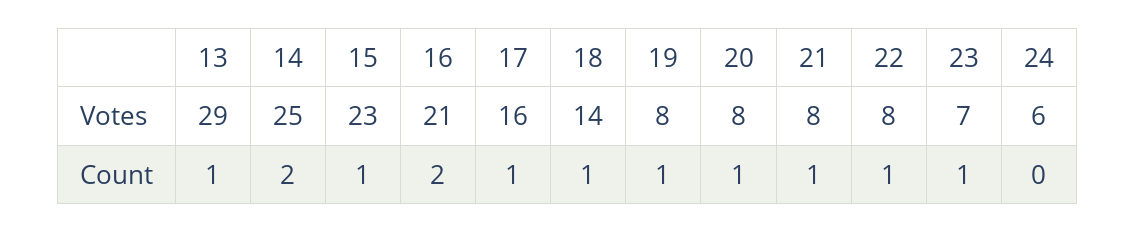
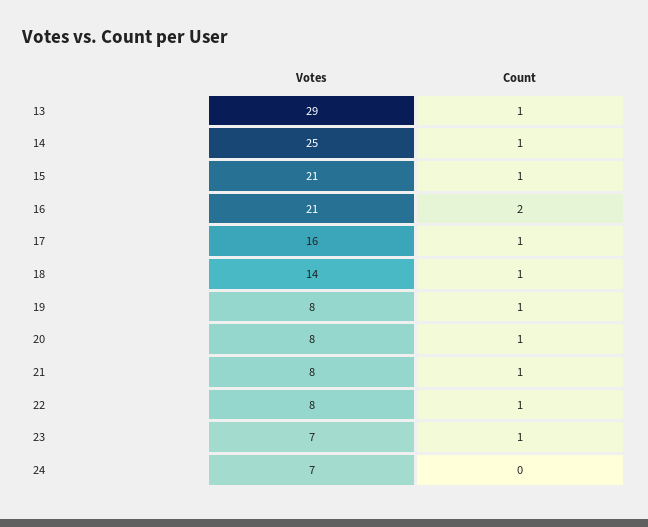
15, Votes: 23 -> 21
24, Votes: 6 -> 7
14, Count: 2 -> 1

